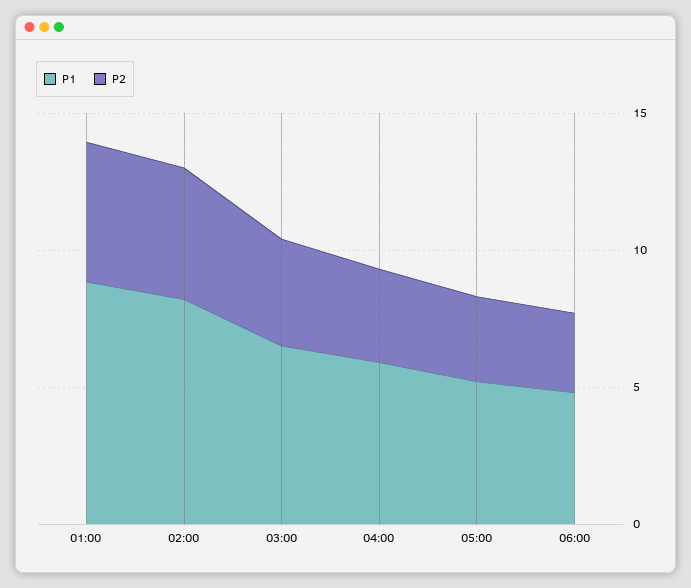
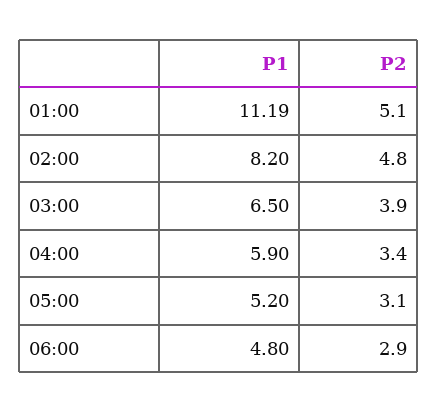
P1, 01:00: 9 -> 11.19

